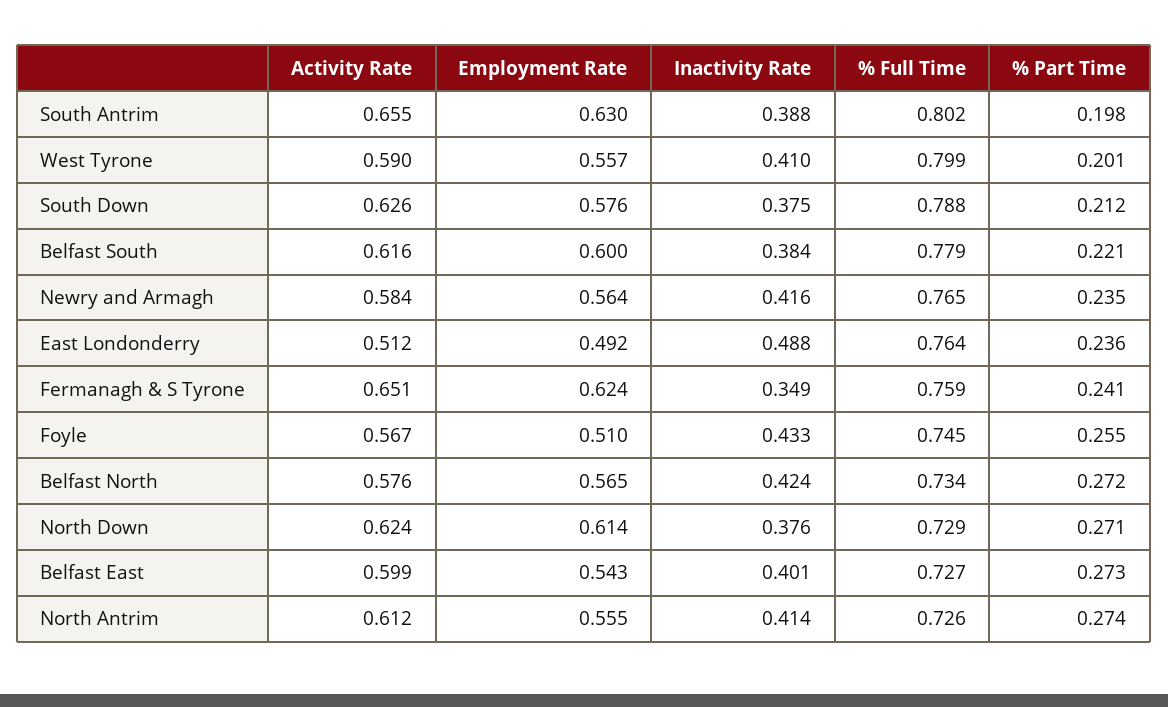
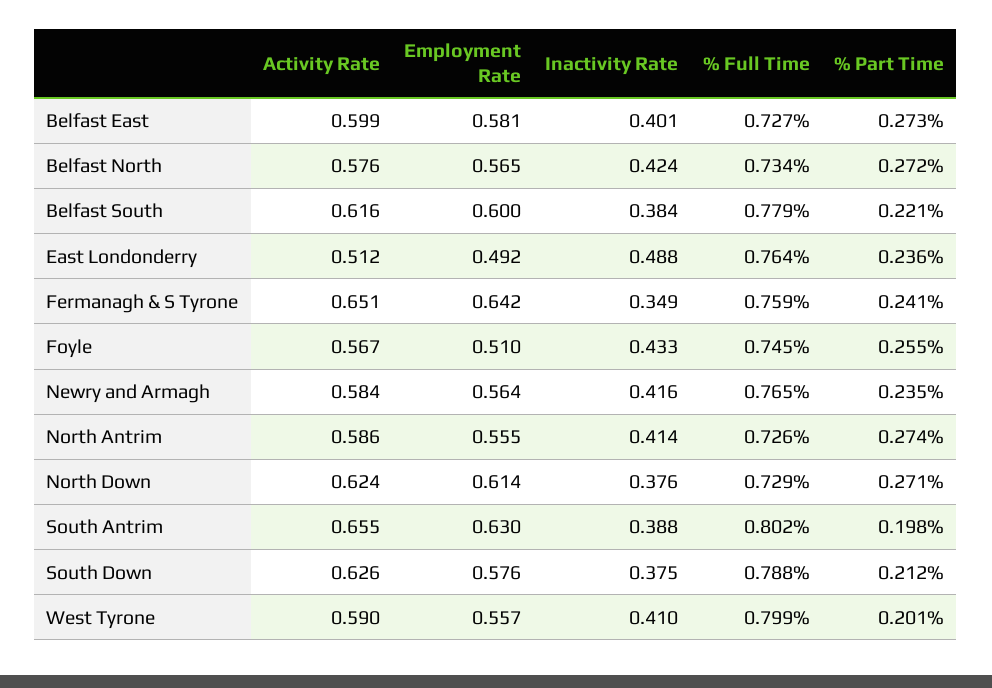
Employment Rate, Fermanagh & S Tyrone: 0.624 -> 0.642
Employment Rate, Belfast East: 0.543 -> 0.581
Activity Rate, North Antrim: 0.612 -> 0.586

